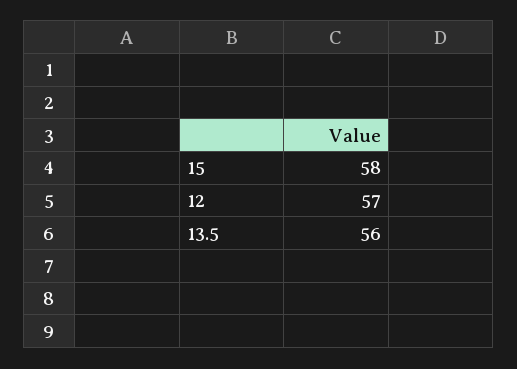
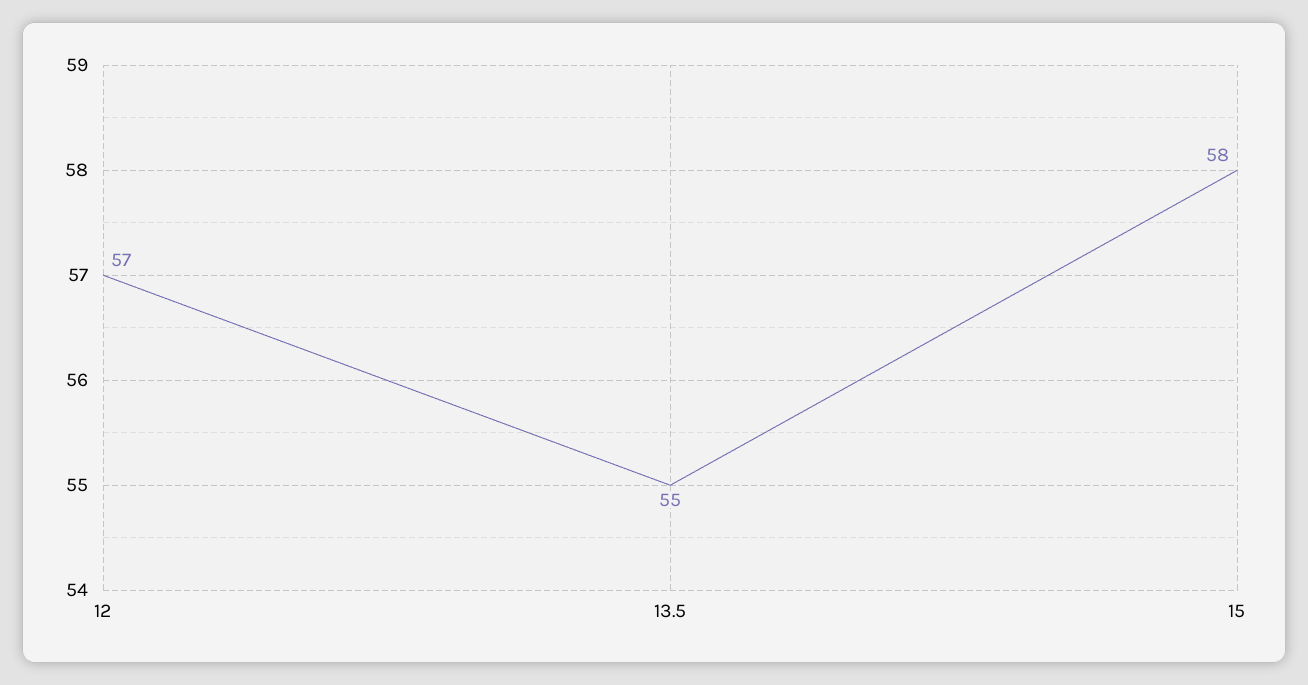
13.5: 56 -> 55

